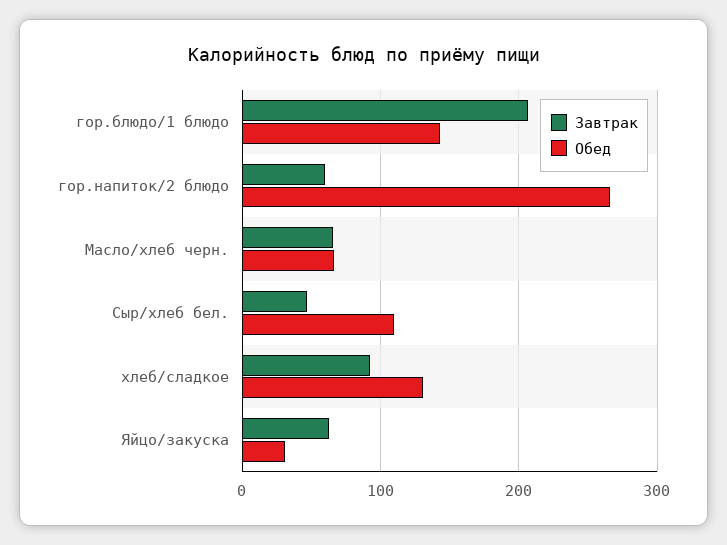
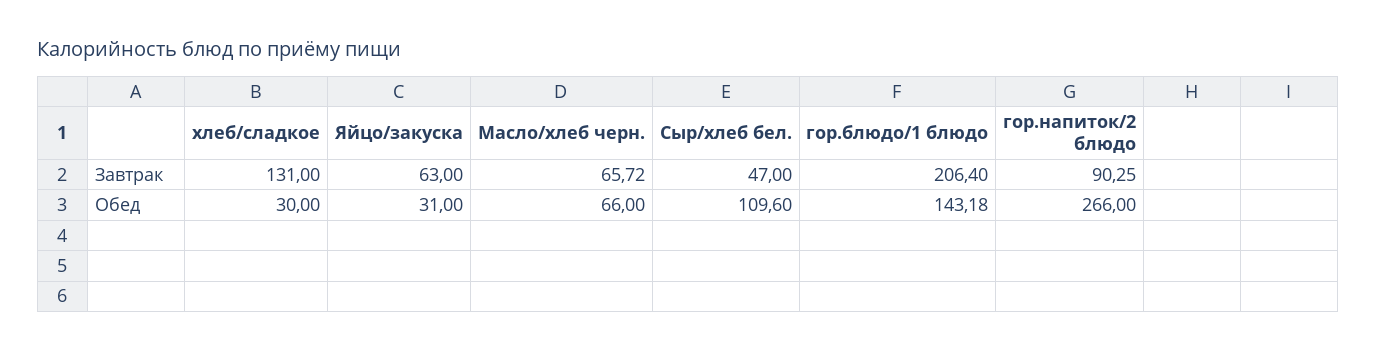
Завтрак, гор.напиток/2 блюдо: 60 -> 90.25
Завтрак, хлеб/сладкое: 90 -> 131
Обед, хлеб/сладкое: 130 -> 30

